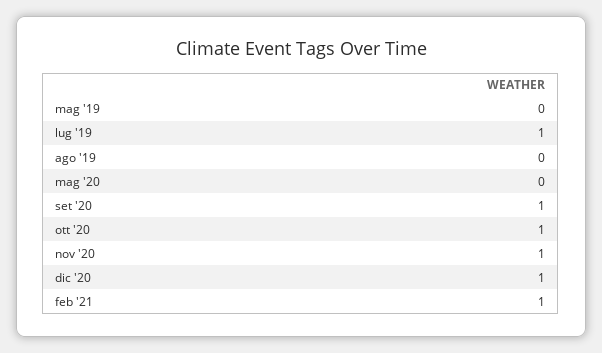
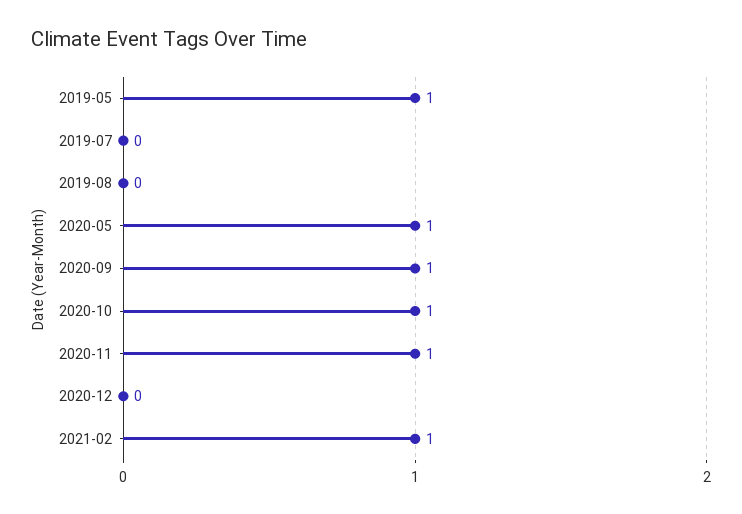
mag '19: 0 -> 1
lug '19: 1 -> 0
mag '20: 0 -> 1
dic '20: 1 -> 0

